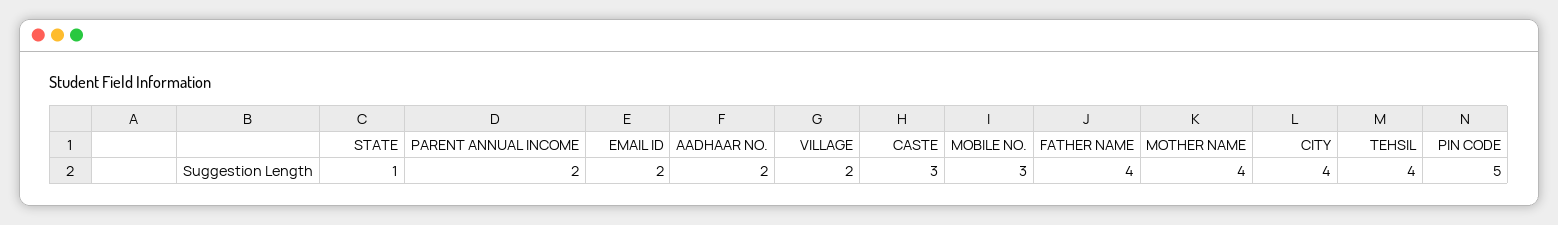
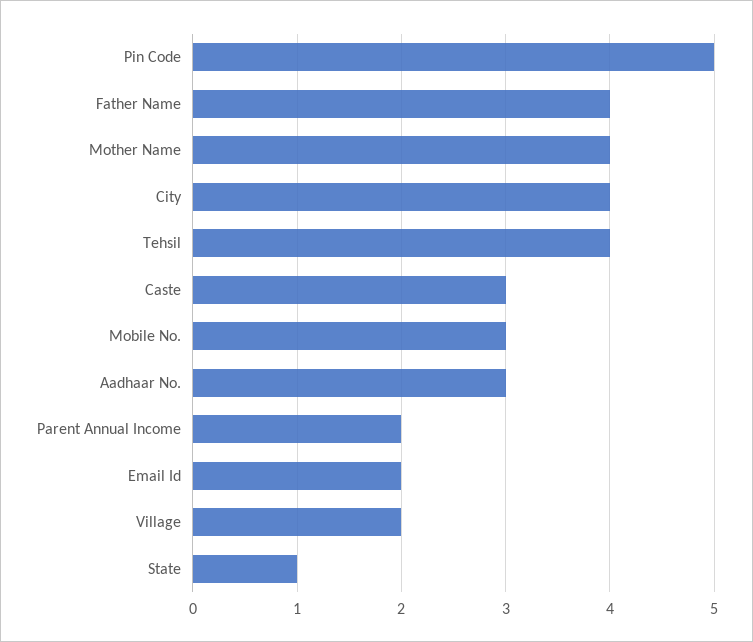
AADHAAR NO.: 2 -> 3

